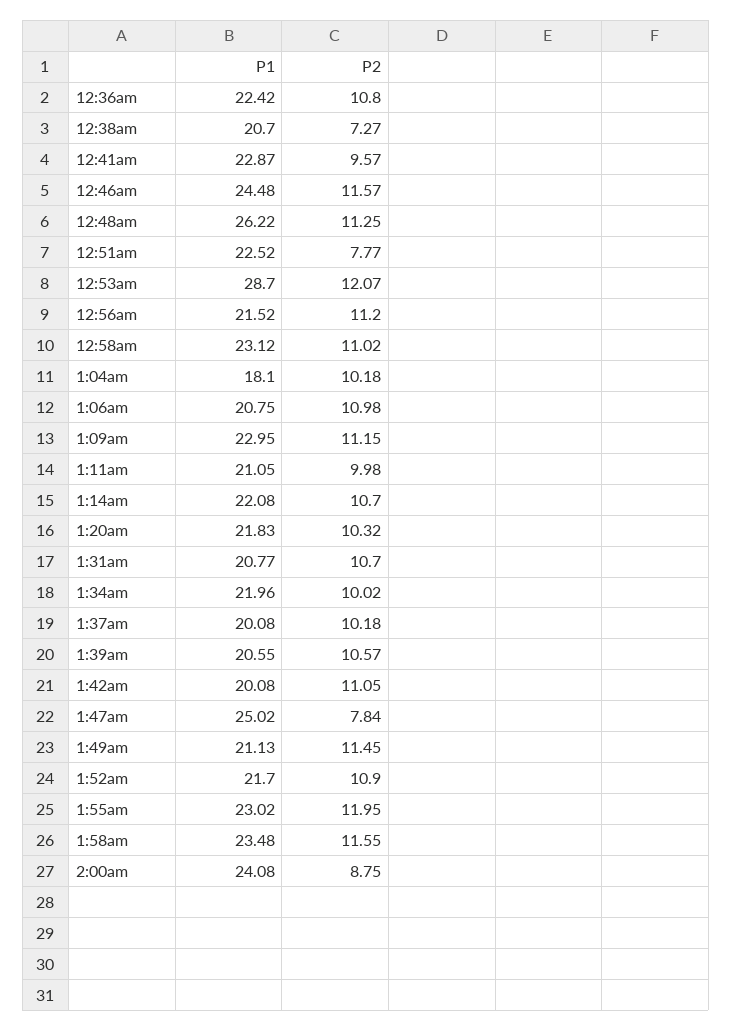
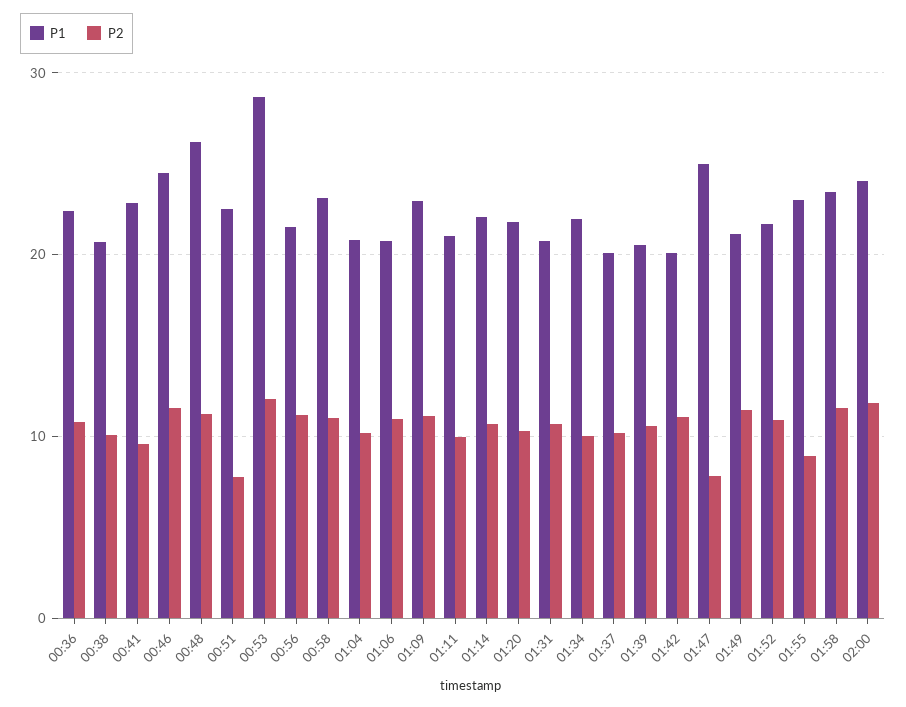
P2, 12:38am: 7.27 -> 10
P1, 1:04am: 18.1 -> 21
P2, 1:55am: 11.95 -> 9
P2, 2:00am: 8.75 -> 12

